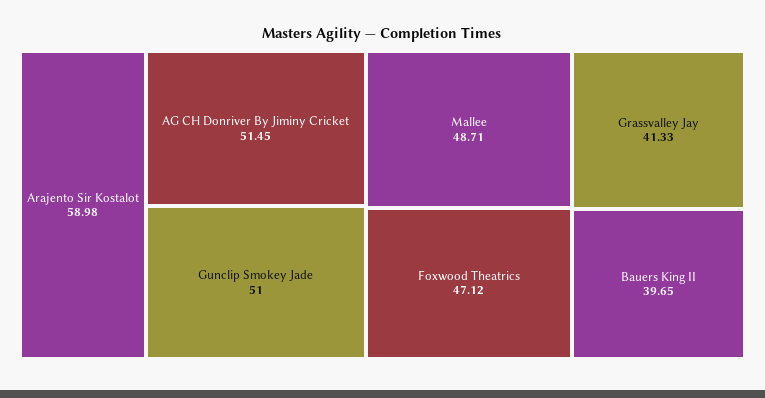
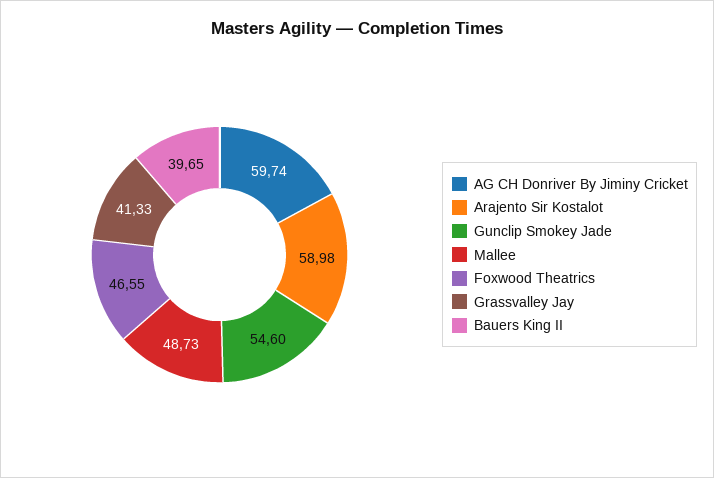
AG CH Donriver By Jiminy Cricket: 51.45 -> 59.74
Gunclip Smokey Jade: 51 -> 54.6
Mallee: 48.71 -> 48.73
Foxwood Theatrics: 47.12 -> 46.55

